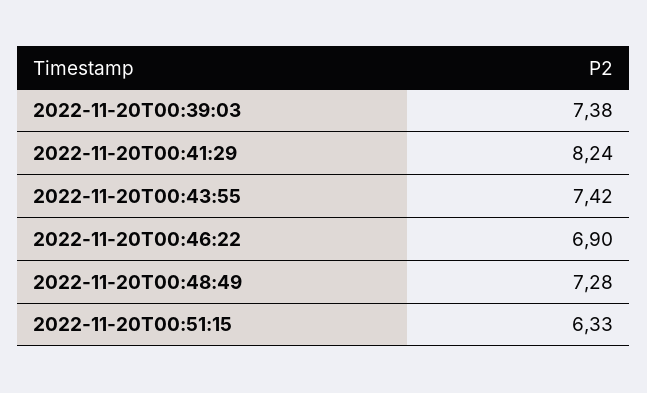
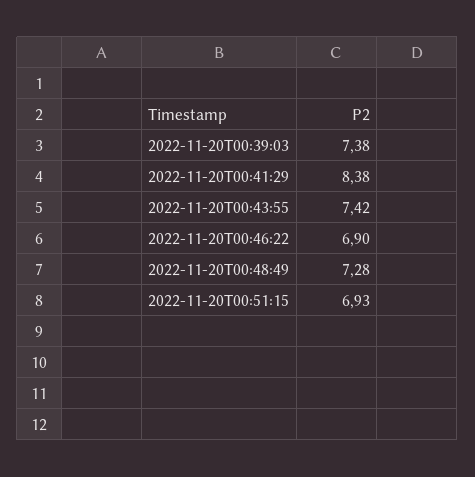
2022-11-20T00:41:29: 8.24 -> 8.38
2022-11-20T00:51:15: 6.33 -> 6.93

